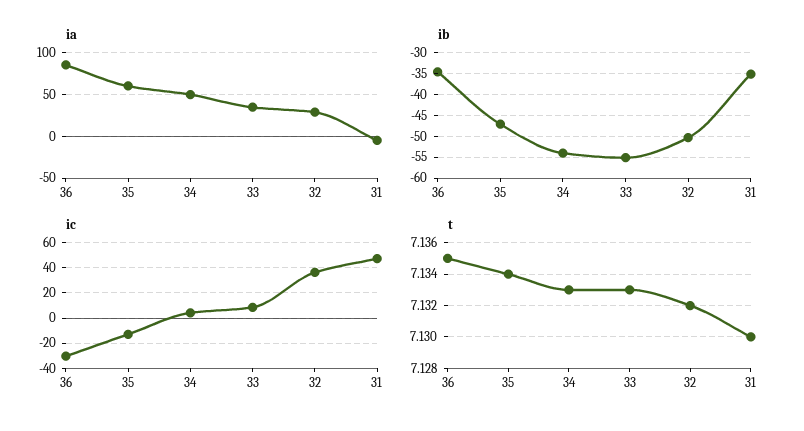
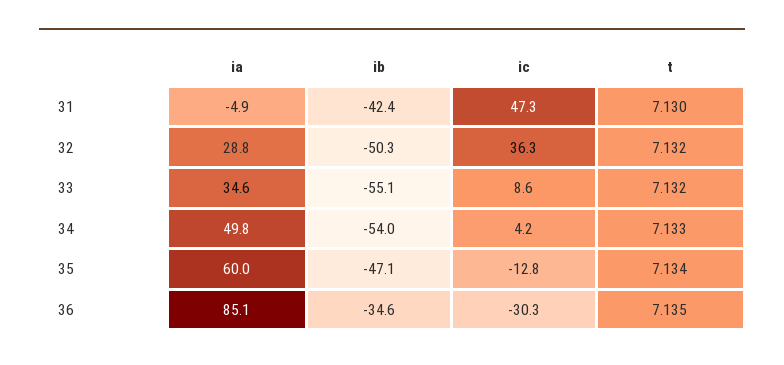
ib, 31: -35 -> -42.4
t, 33: 7.133 -> 7.132

